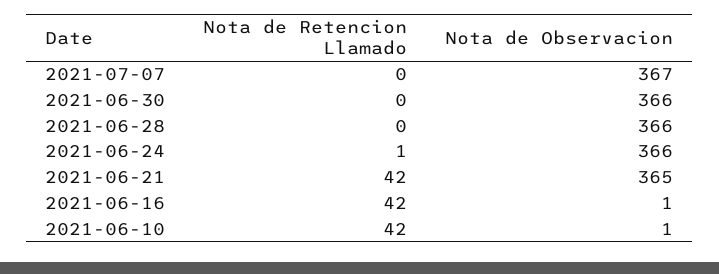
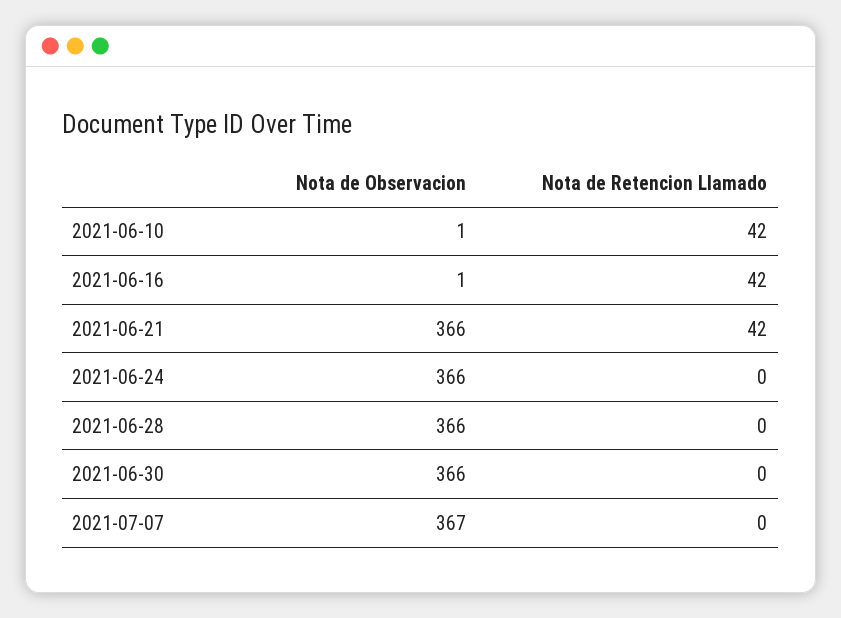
Nota de Retencion Llamado, 2021-06-24: 1 -> 0
Nota de Observacion, 2021-06-21: 365 -> 366

